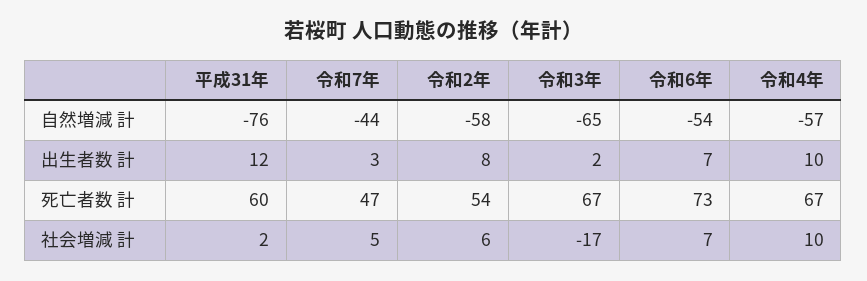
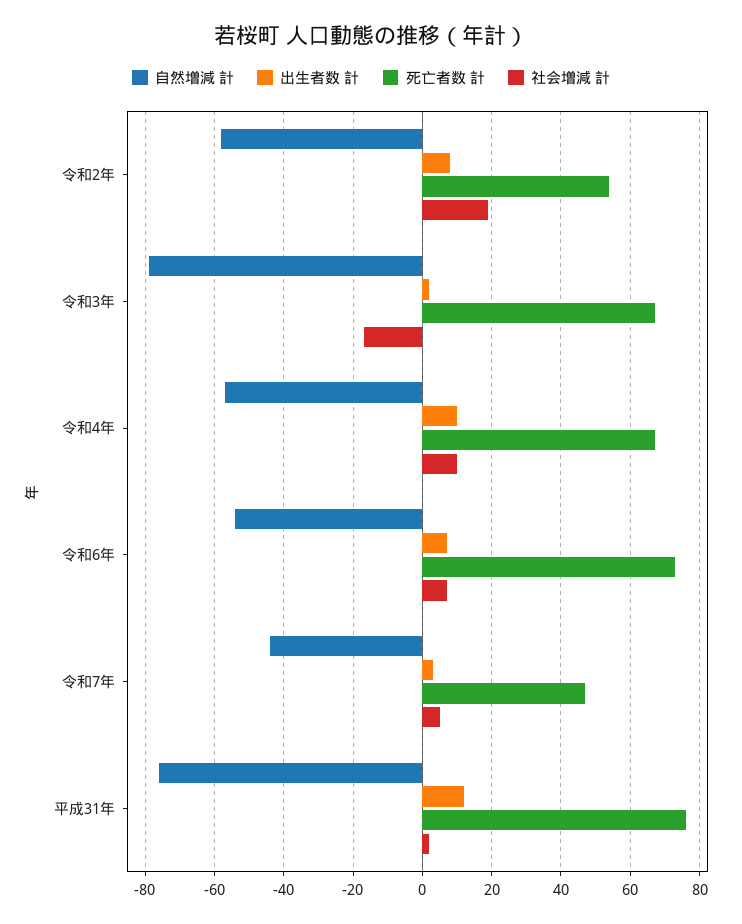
自然増減 計, 令和3年: -65 -> -80
死亡者数 計, 平成31年: 60 -> 75
社会増減 計, 令和2年: 6 -> 20

